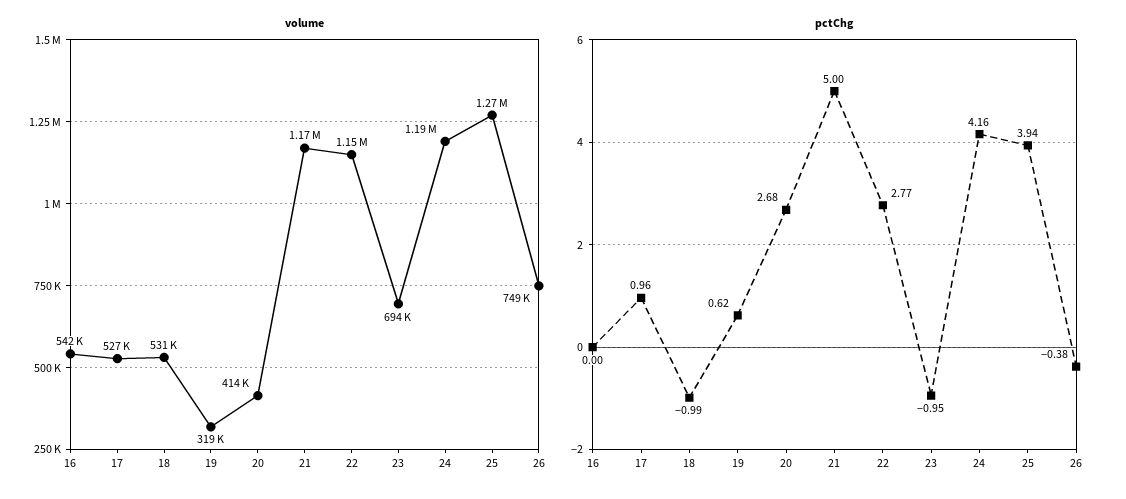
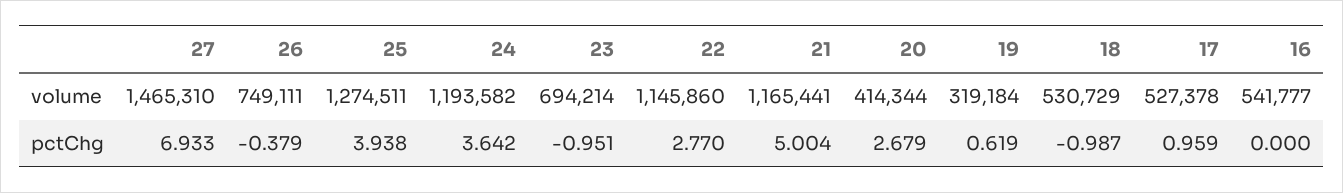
pctChg, 24: 4.16 -> 3.642
volume, 27: none -> 1465310
pctChg, 27: none -> 6.933

